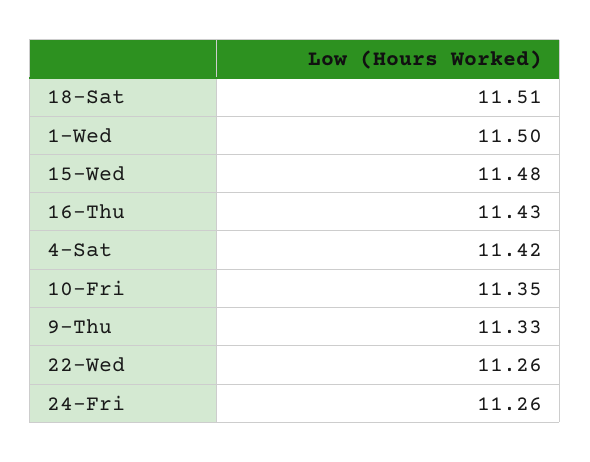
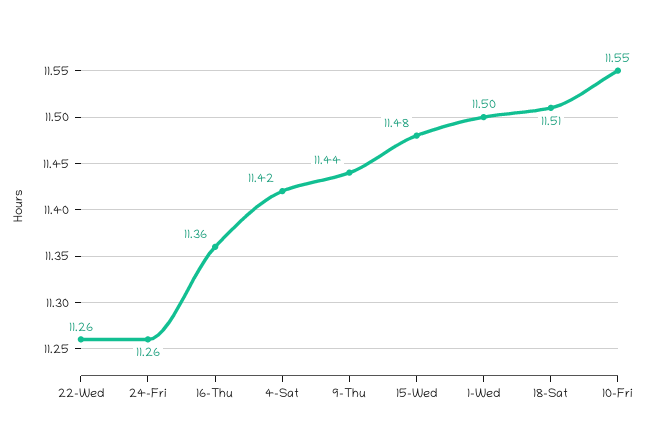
16-Thu: 11.43 -> 11.36
10-Fri: 11.35 -> 11.55
9-Thu: 11.33 -> 11.44

